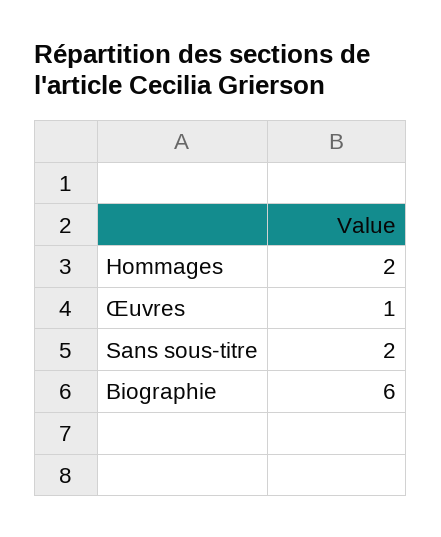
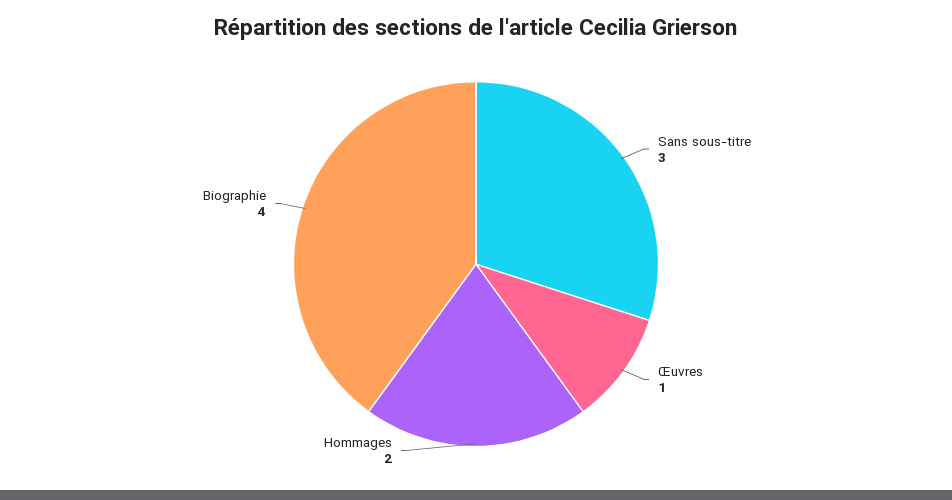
Sans sous-titre: 2 -> 3
Biographie: 6 -> 4

